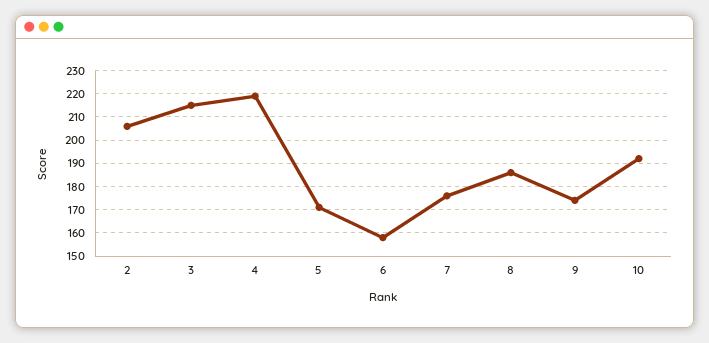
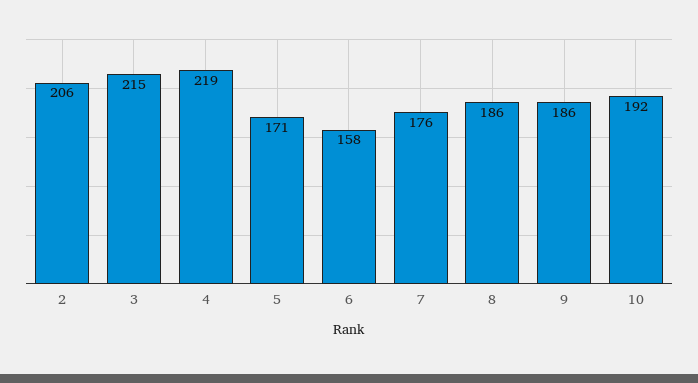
9: 175 -> 186

